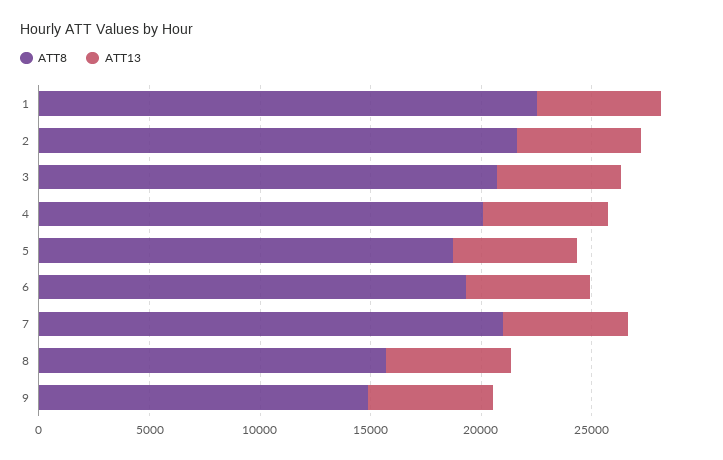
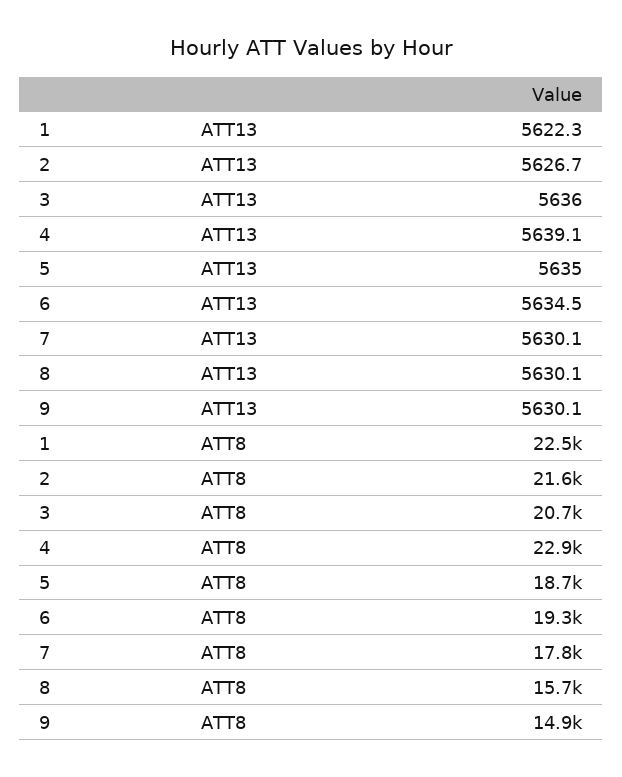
ATT8, 4: 20000 -> 22900
ATT8, 7: 21000 -> 17800

